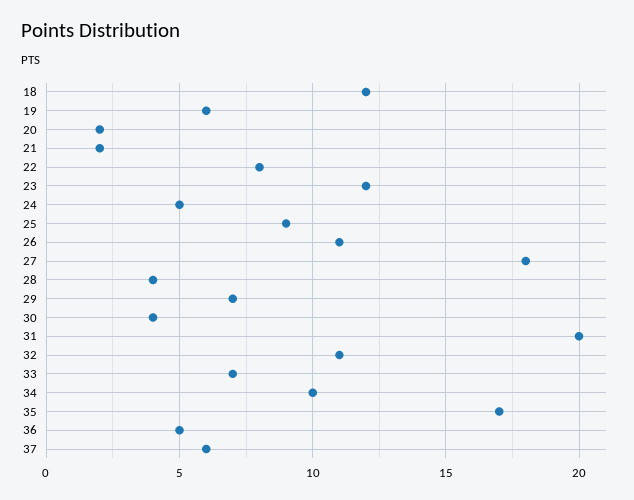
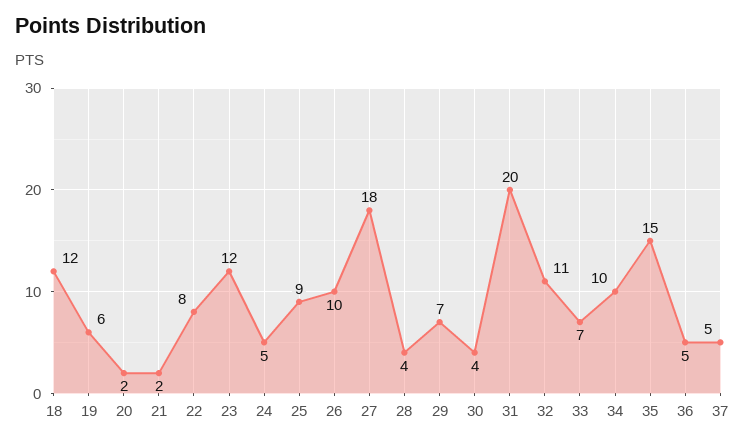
26: 11 -> 10
35: 17 -> 15
37: 6 -> 5

